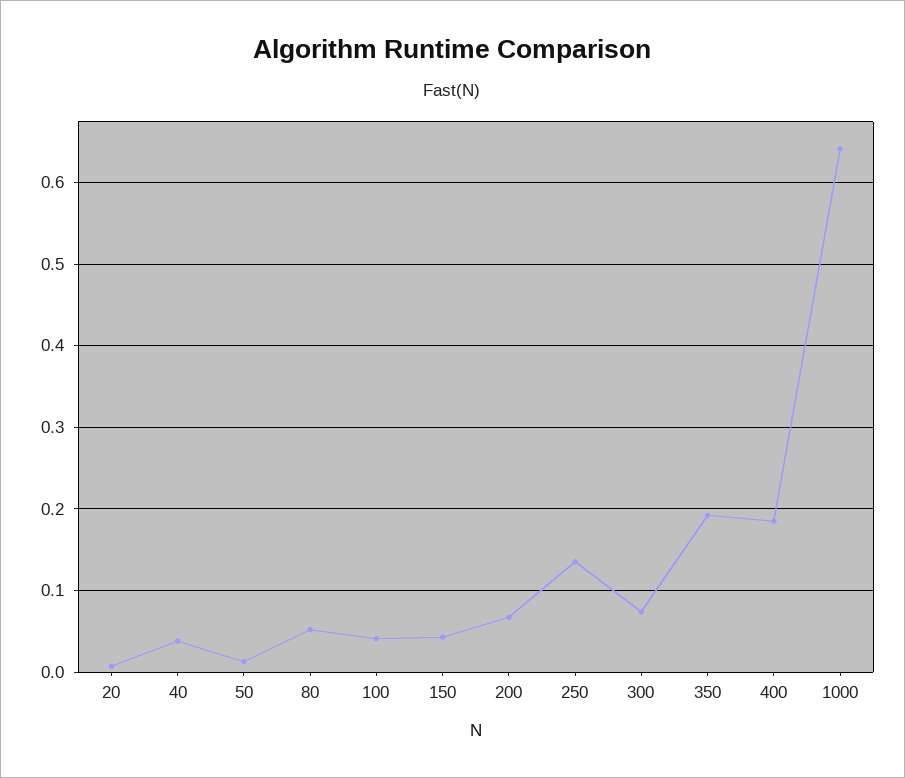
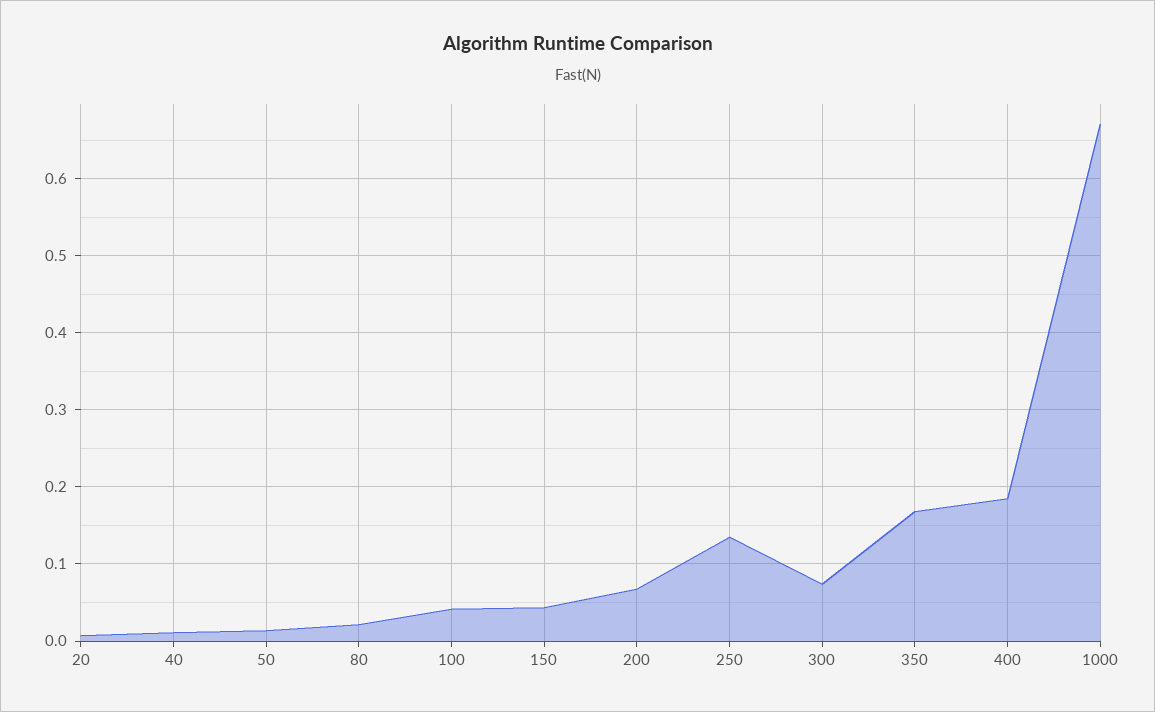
40: 0.04 -> 0.01
80: 0.05 -> 0.02
350: 0.19 -> 0.17
1000: 0.64 -> 0.67

